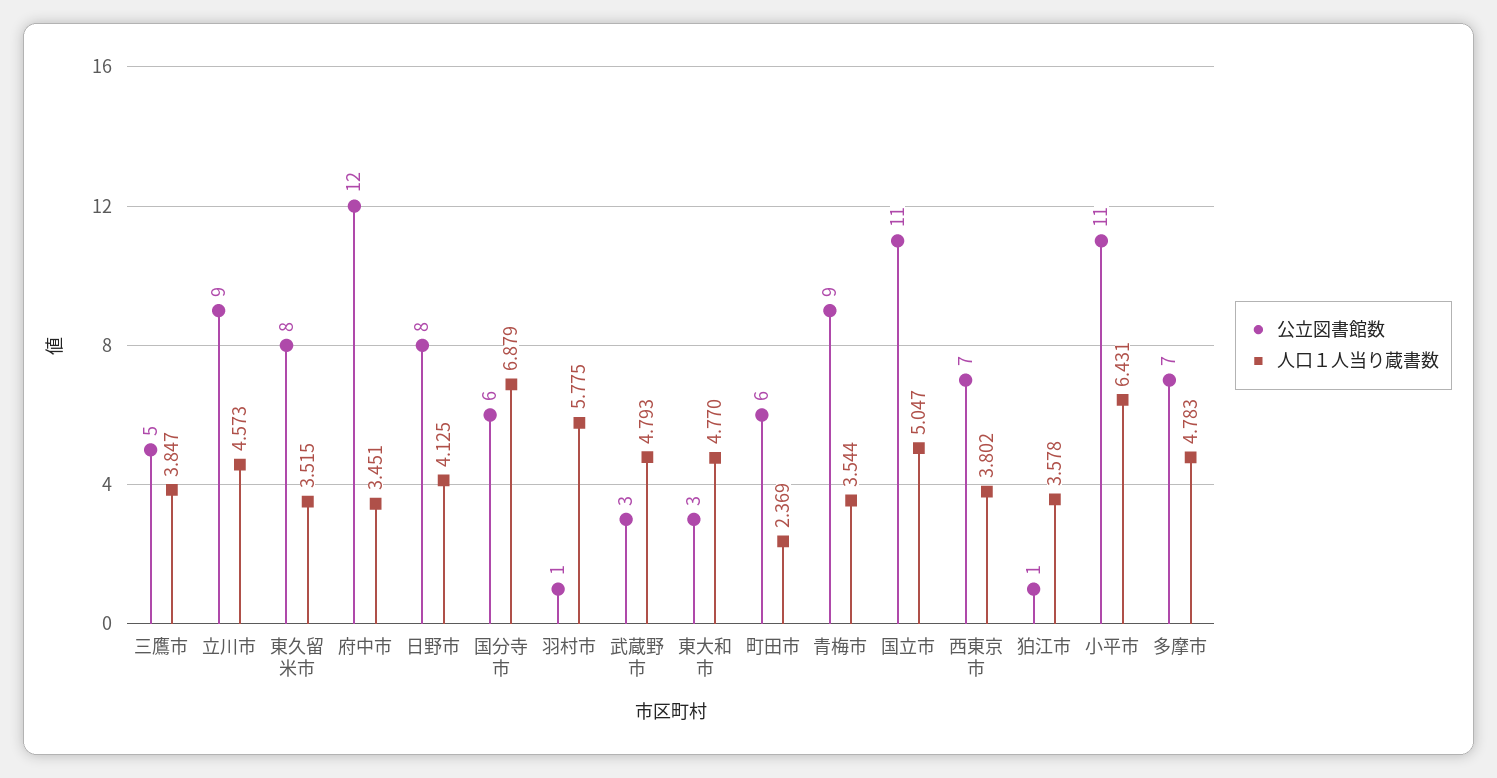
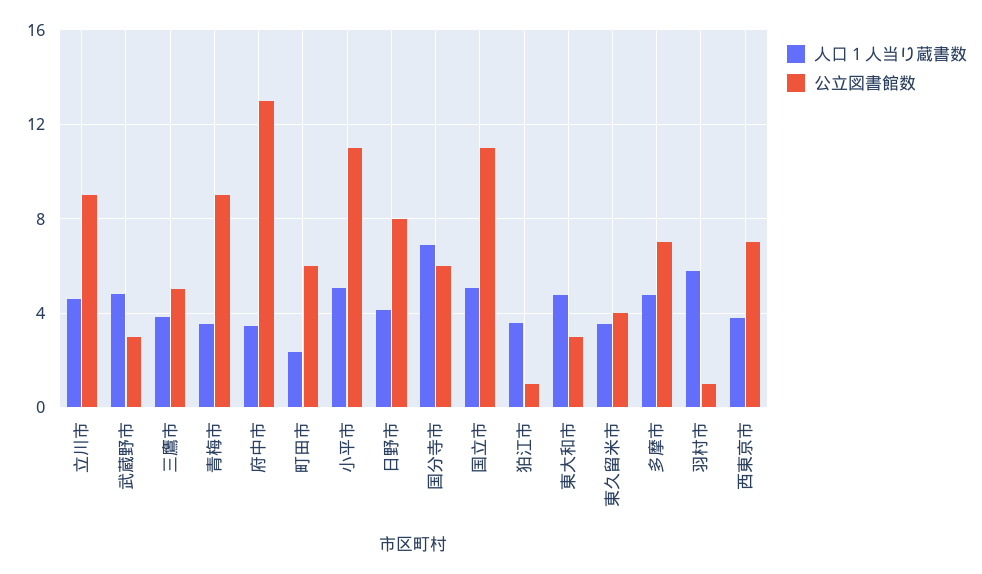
公立図書館数, 東久留米市: 8 -> 4
公立図書館数, 府中市: 12 -> 13
人口１人当り蔵書数, 小平市: 6.431 -> 5

